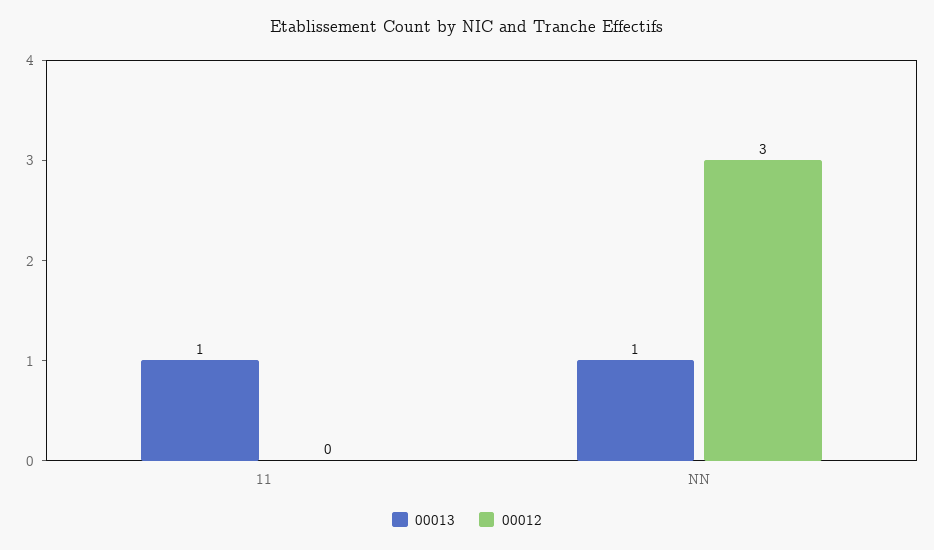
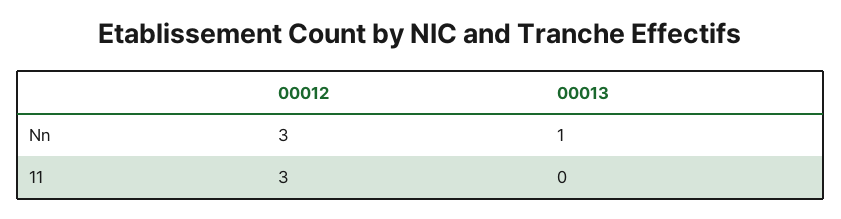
00013, 11: 1 -> 0
00012, 11: 0 -> 3

